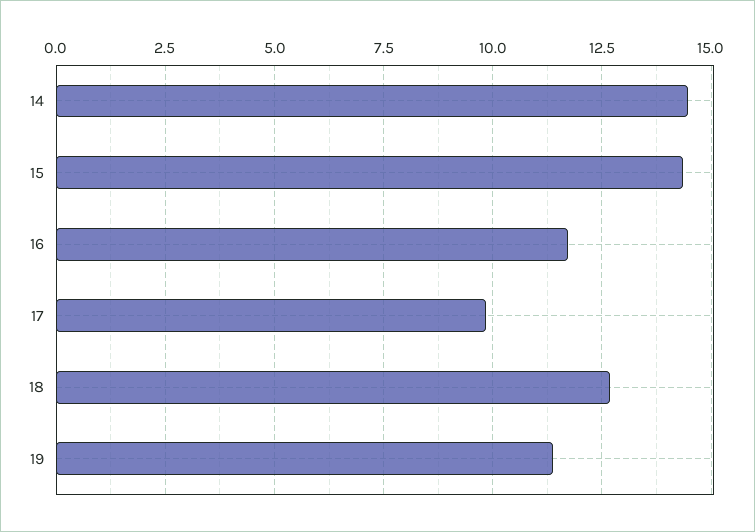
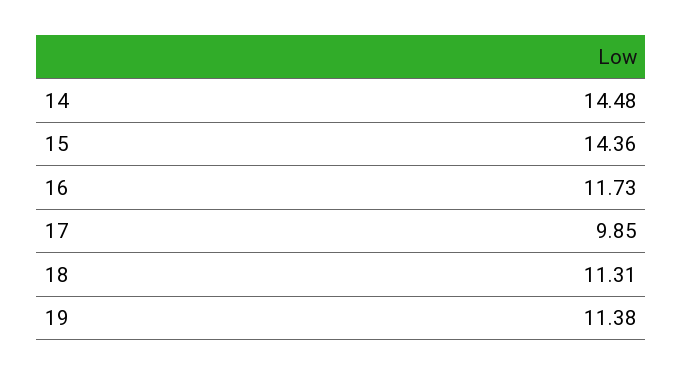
18: 12.75 -> 11.31

